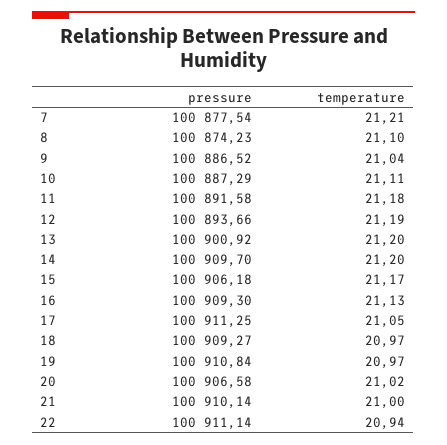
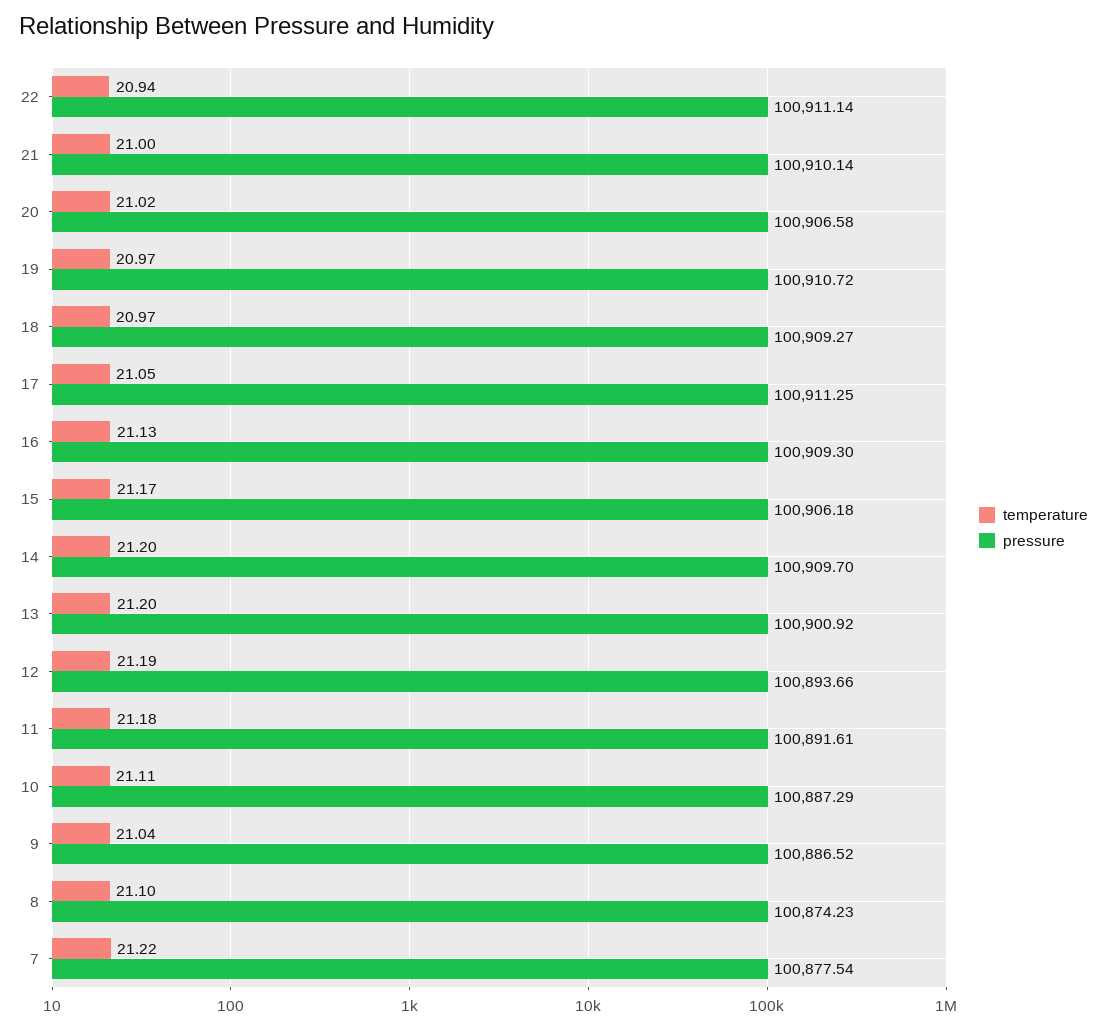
temperature, 7: 21.21 -> 21.22
pressure, 11: 100891.58 -> 100891.61
pressure, 19: 100910.84 -> 100910.72

